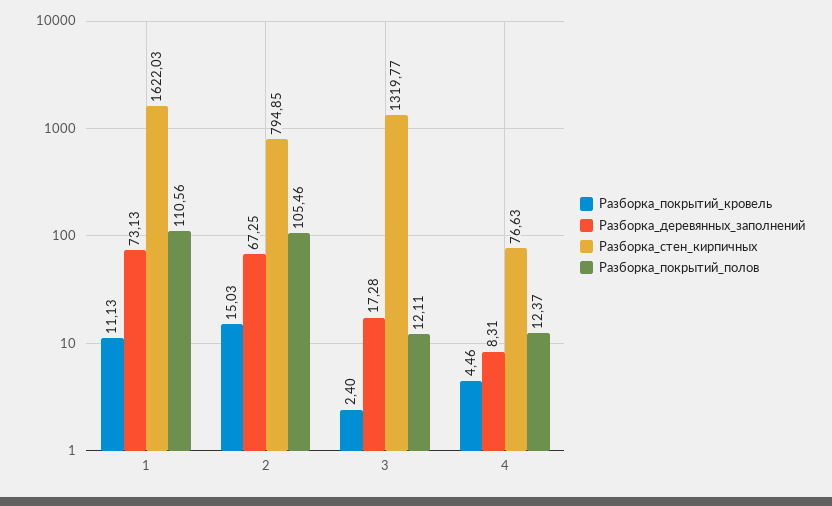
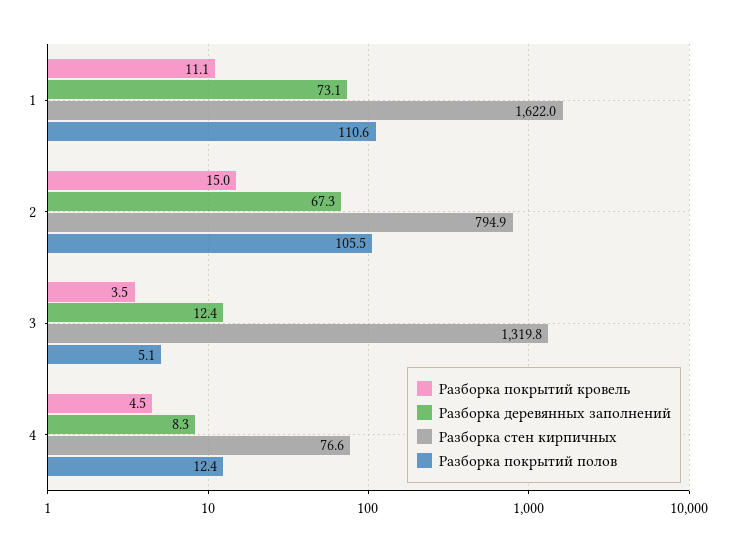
Разборка_покрытий_кровель, 3: 2.4 -> 3.5
Разборка_деревянных_заполнений, 3: 17.28 -> 12.4
Разборка_покрытий_полов, 3: 12.11 -> 5.1

